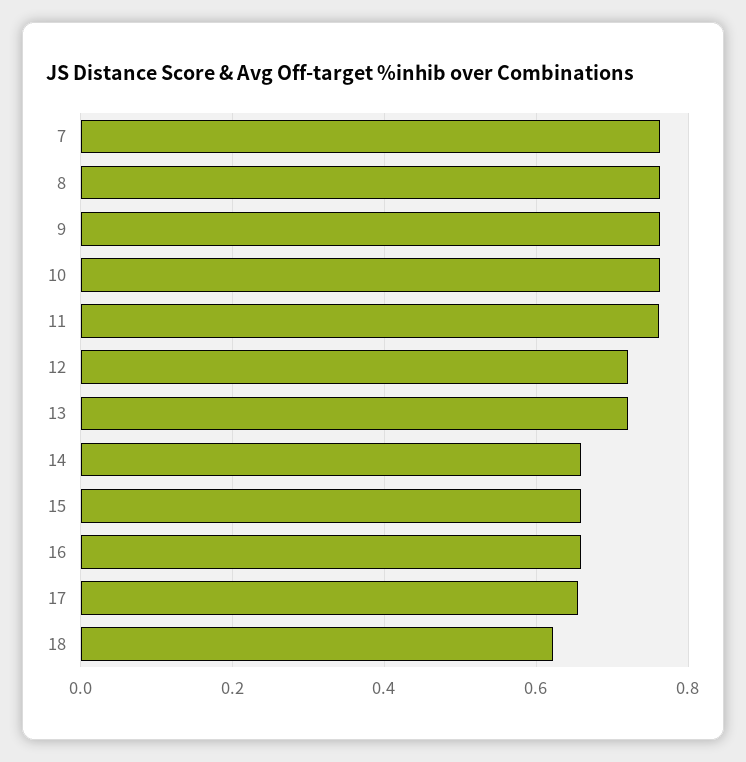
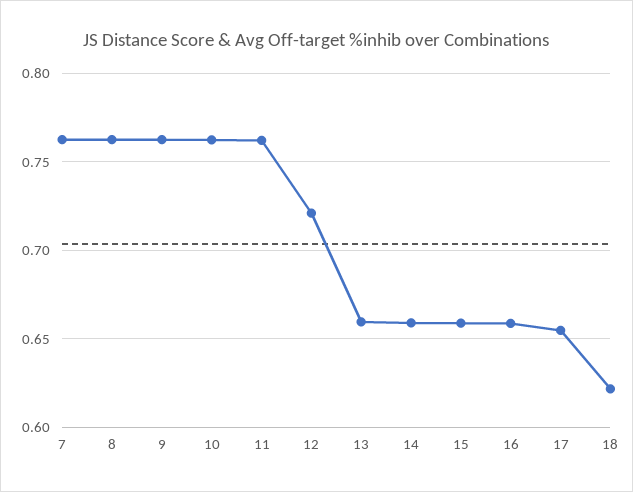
13: 0.72 -> 0.66

